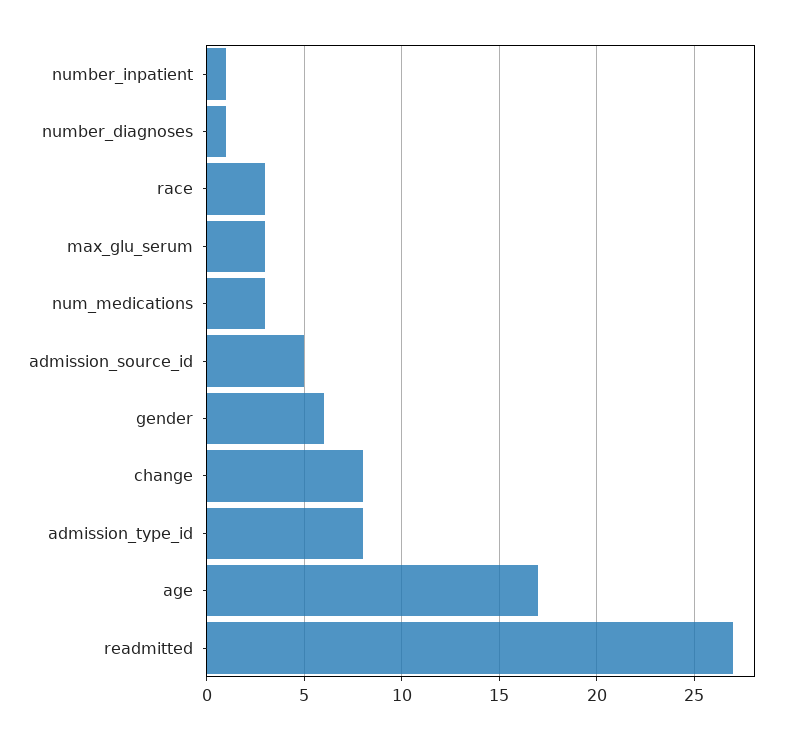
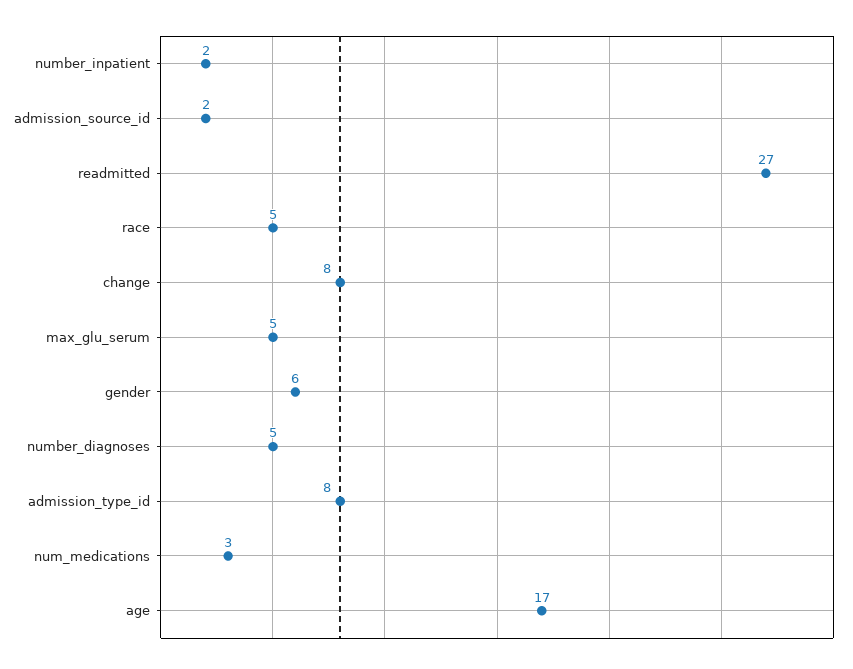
number_inpatient: 1 -> 2
number_diagnoses: 1 -> 5
race: 3 -> 5
max_glu_serum: 3 -> 5
admission_source_id: 5 -> 2

